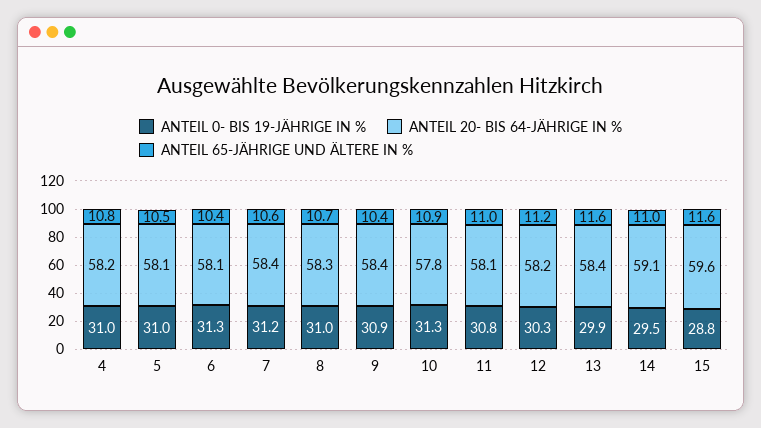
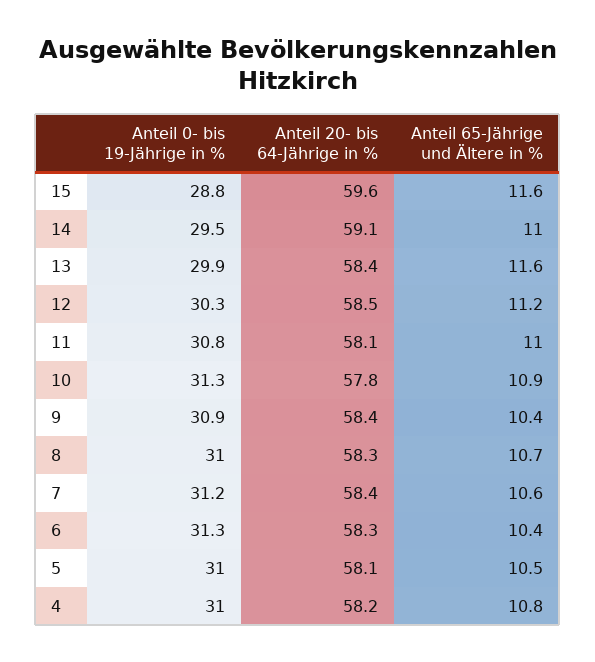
ANTEIL 20- BIS 64-JÄHRIGE IN %, 6: 58.1 -> 58.3
ANTEIL 20- BIS 64-JÄHRIGE IN %, 12: 58.2 -> 58.5

